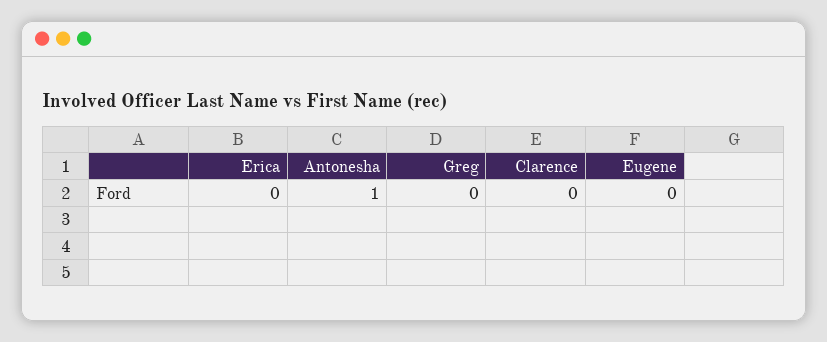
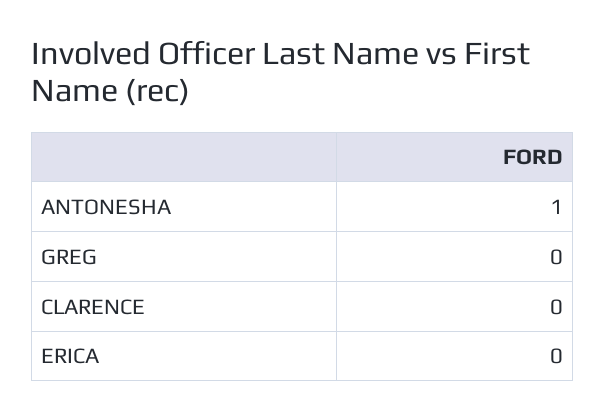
Eugene: 0 -> none

